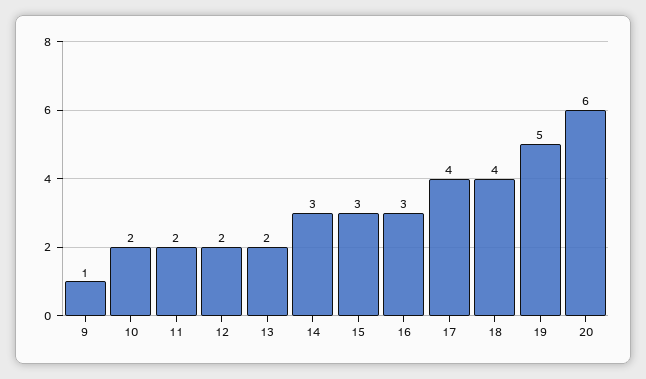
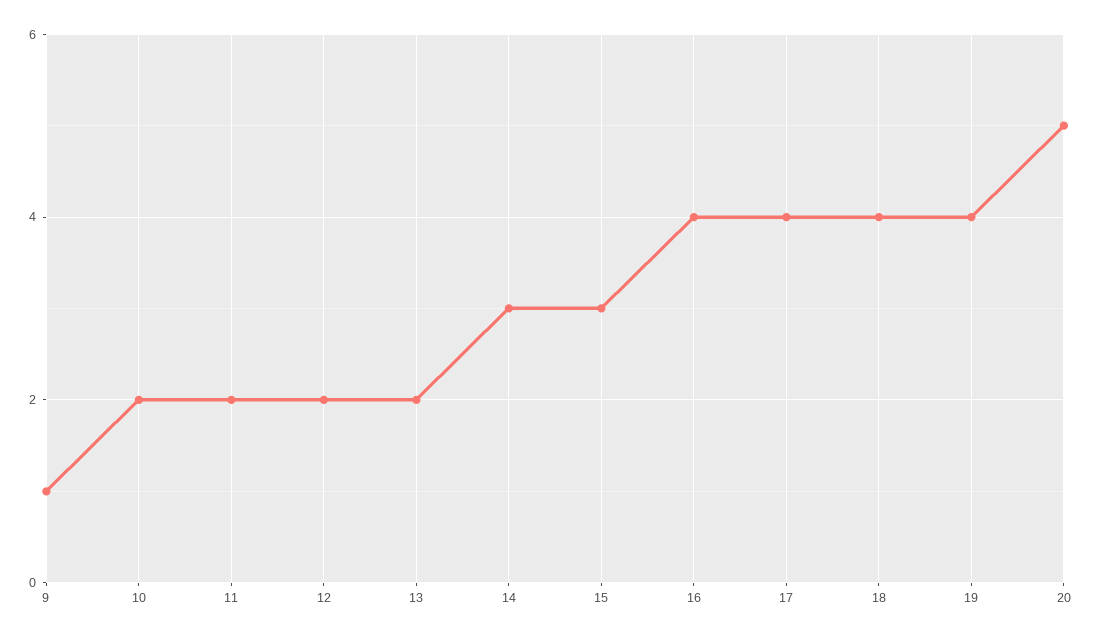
16: 3 -> 4
19: 5 -> 4
20: 6 -> 5

